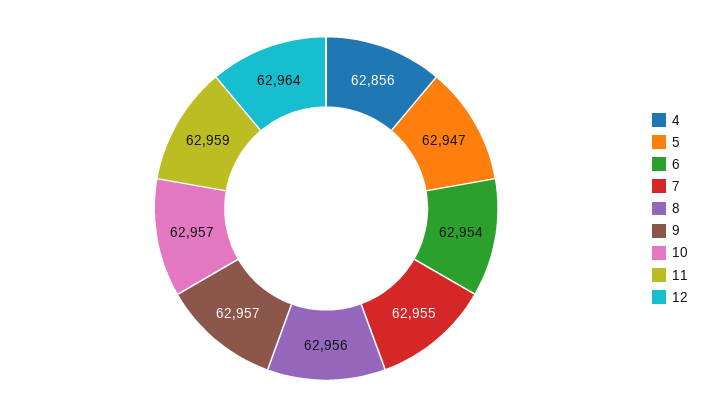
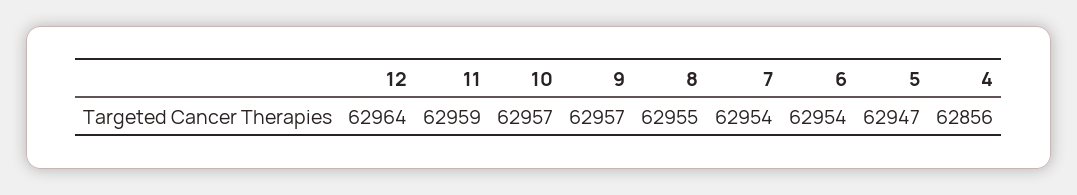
7: 62955 -> 62954
8: 62956 -> 62955

